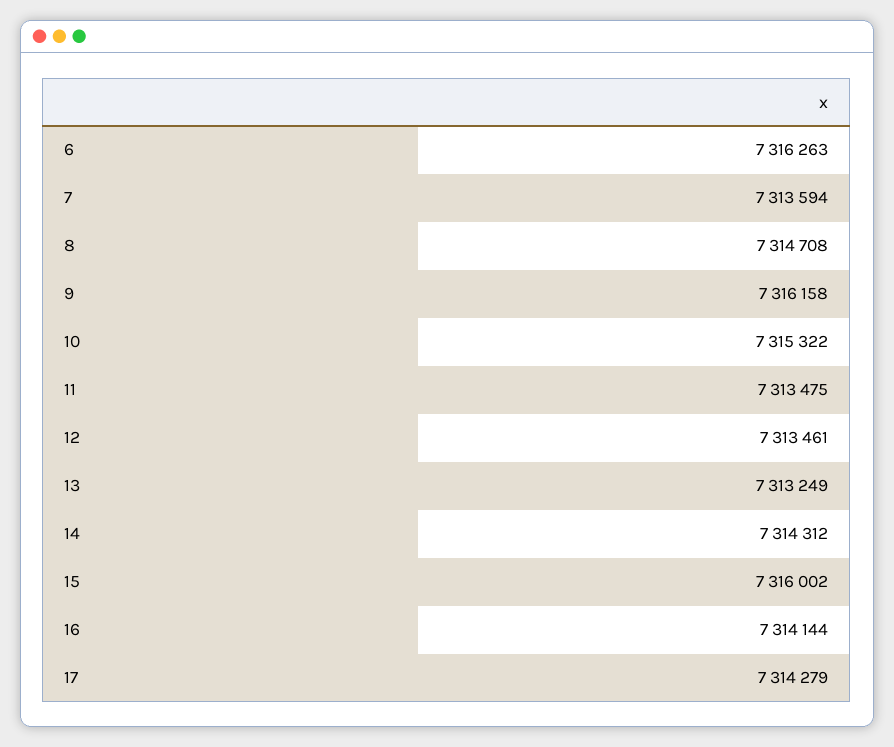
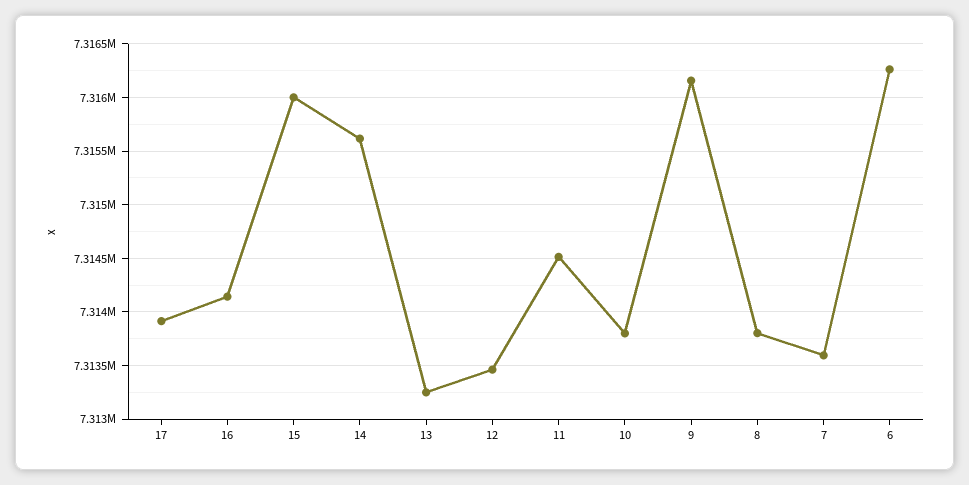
8: 7314708 -> 7313800
10: 7315322 -> 7313800
11: 7313475 -> 7314500
14: 7314312 -> 7315600
17: 7314279 -> 7313900

